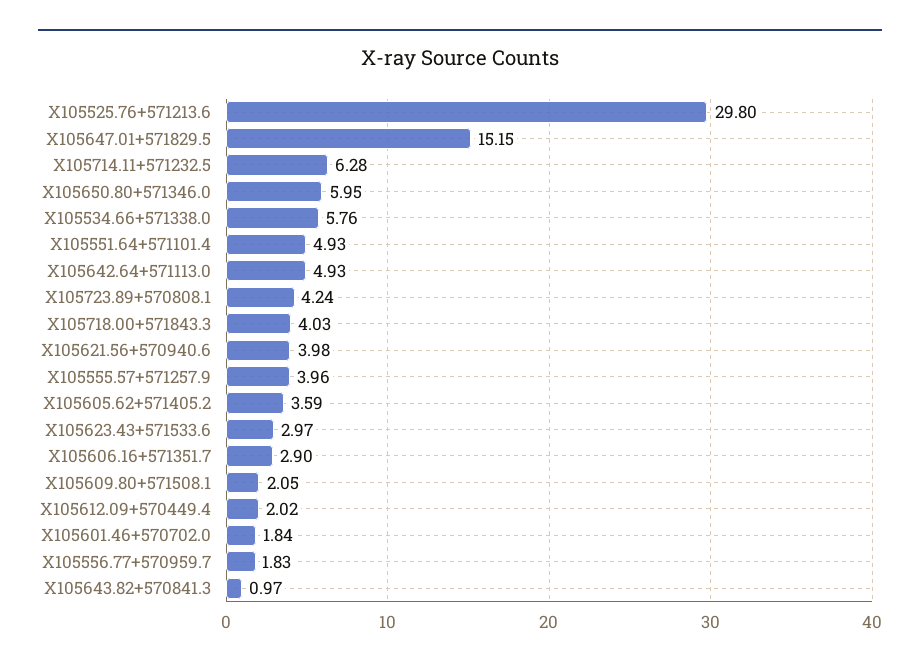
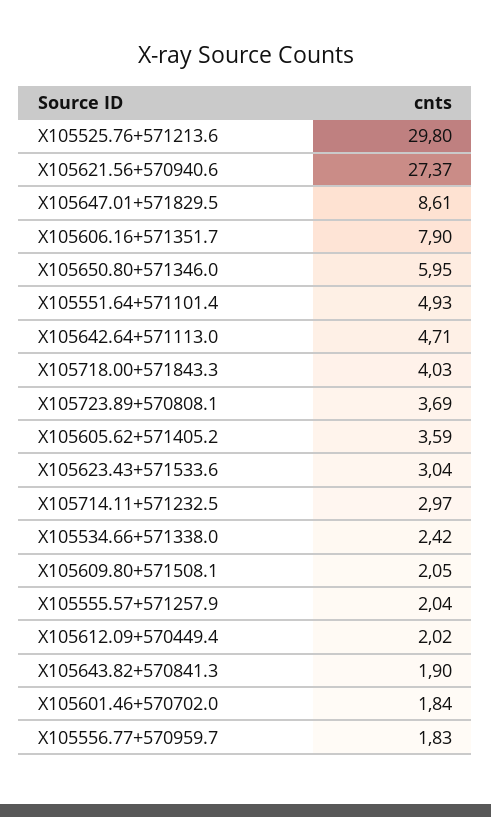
X105647.01+571829.5: 15.15 -> 8.61
X105714.11+571232.5: 6.28 -> 2.97
X105534.66+571338.0: 5.76 -> 2.42
X105642.64+571113.0: 4.93 -> 4.71
X105723.89+570808.1: 4.24 -> 3.69
X105621.56+570940.6: 3.98 -> 27.37
X105555.57+571257.9: 3.96 -> 2.04
X105623.43+571533.6: 2.97 -> 3.04
X105606.16+571351.7: 2.9 -> 7.9
X105643.82+570841.3: 0.97 -> 1.9

